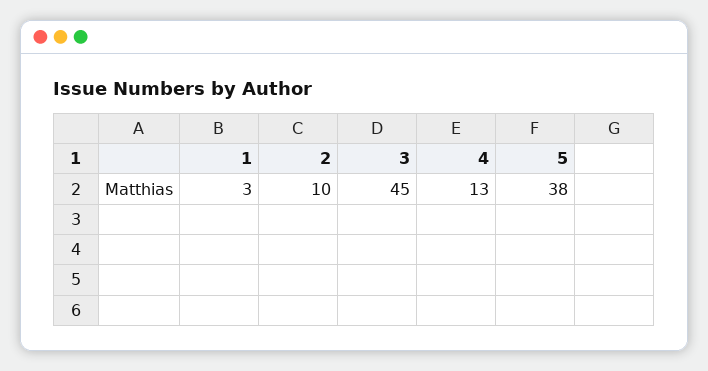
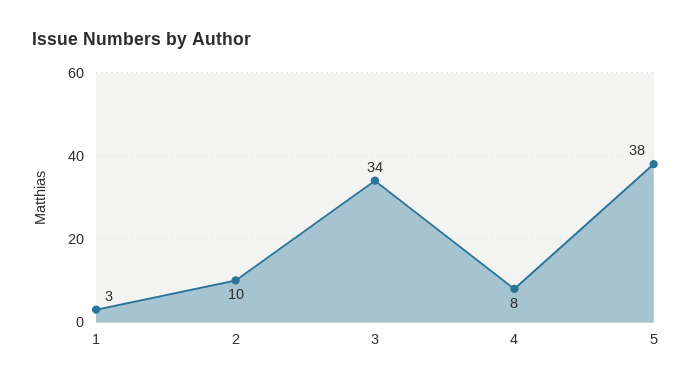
3: 45 -> 34
4: 13 -> 8

